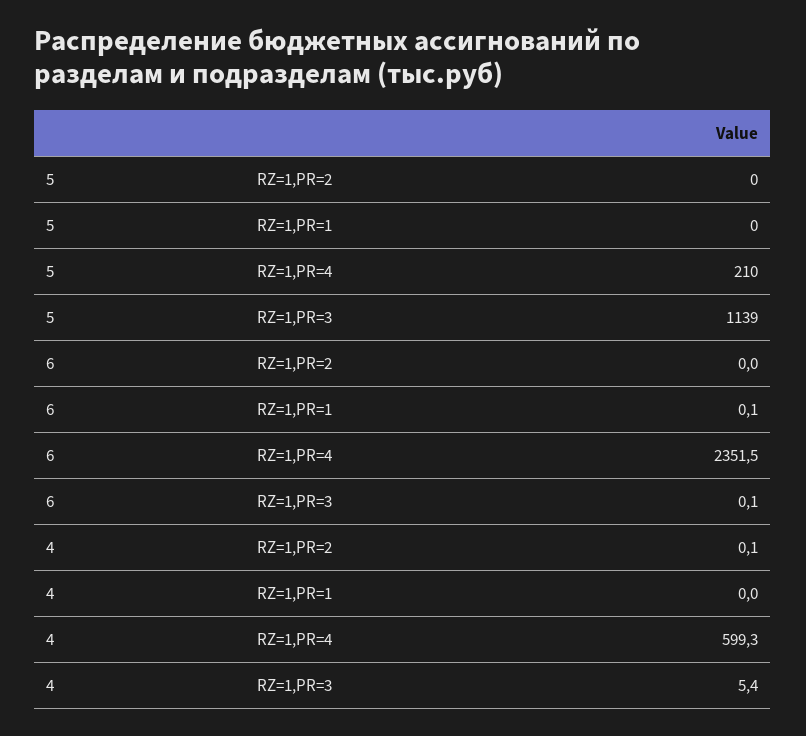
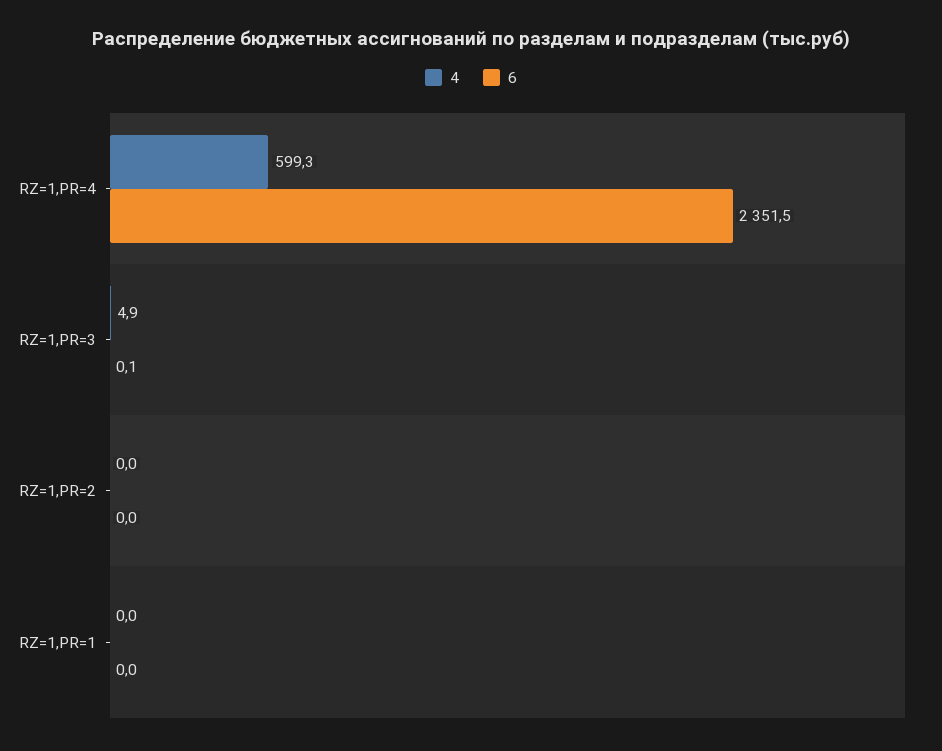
5, RZ=1,PR=2: 0 -> none
5, RZ=1,PR=1: 0 -> none
5, RZ=1,PR=4: 210 -> none
5, RZ=1,PR=3: 1139 -> none
6, RZ=1,PR=1: 0.1 -> 0
4, RZ=1,PR=2: 0.1 -> 0
4, RZ=1,PR=3: 5.4 -> 4.9

